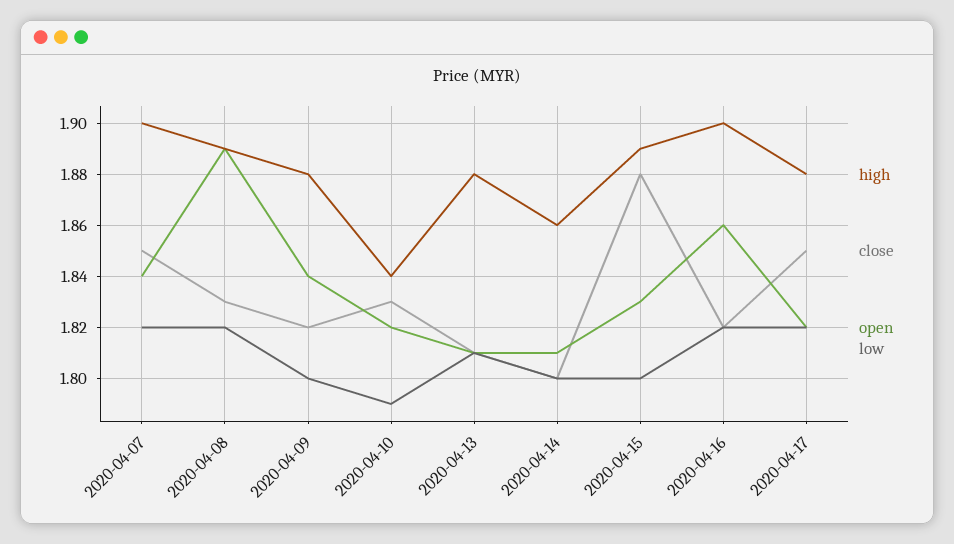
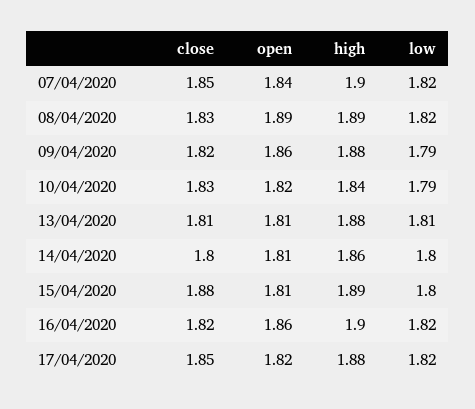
open, 2020-04-09: 1.84 -> 1.86
low, 2020-04-09: 1.8 -> 1.79
open, 2020-04-15: 1.83 -> 1.81

